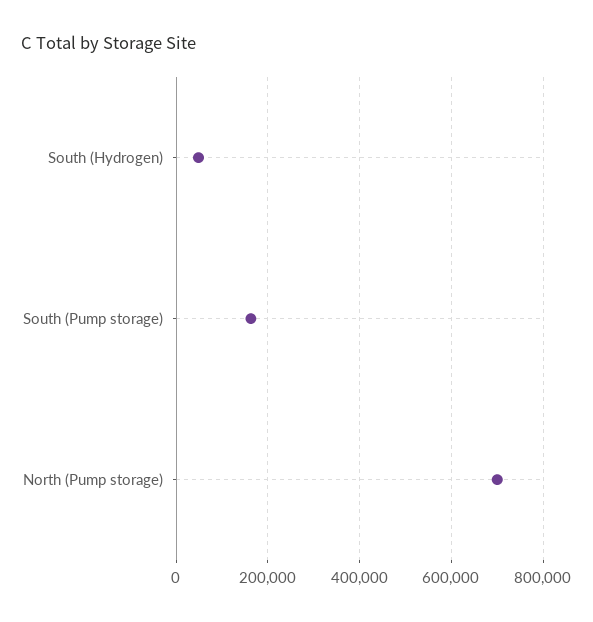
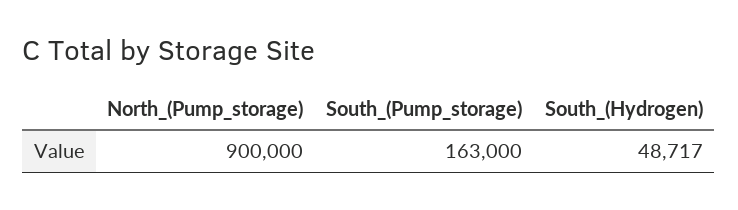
North (Pump storage): 700000 -> 900000

